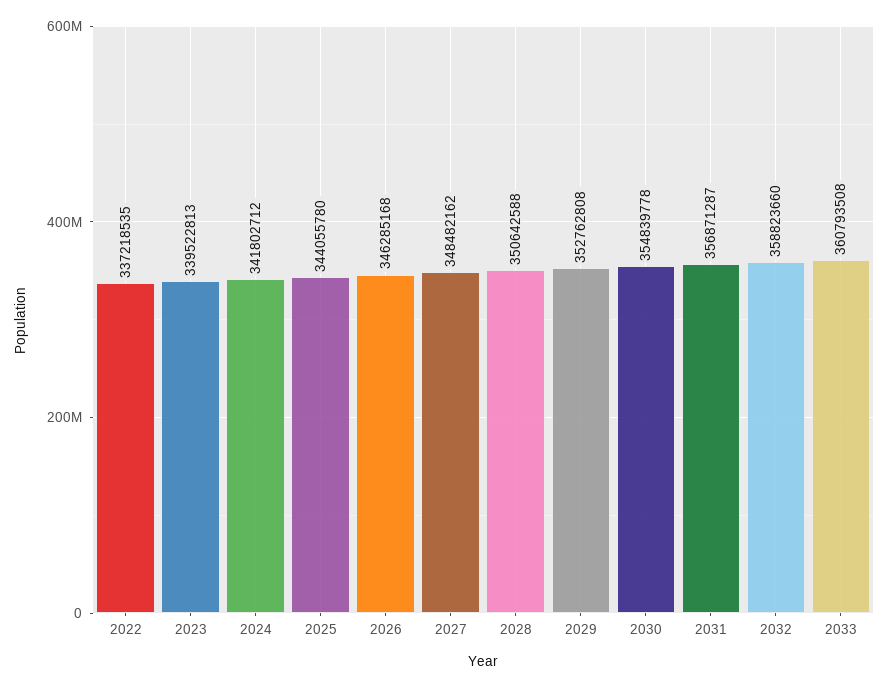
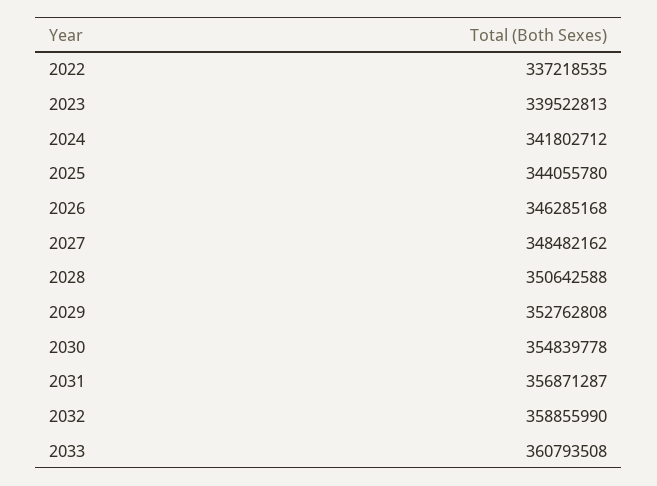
2032: 358823660 -> 358855990

